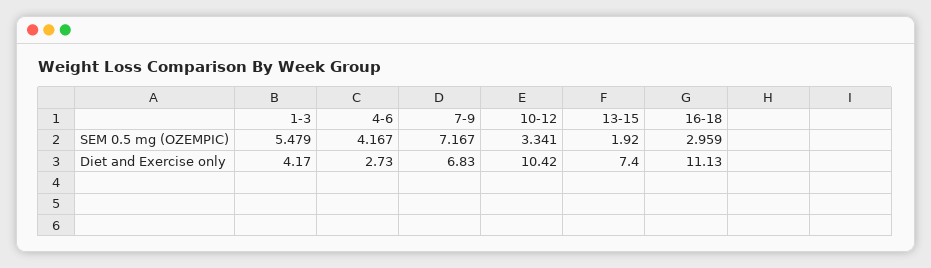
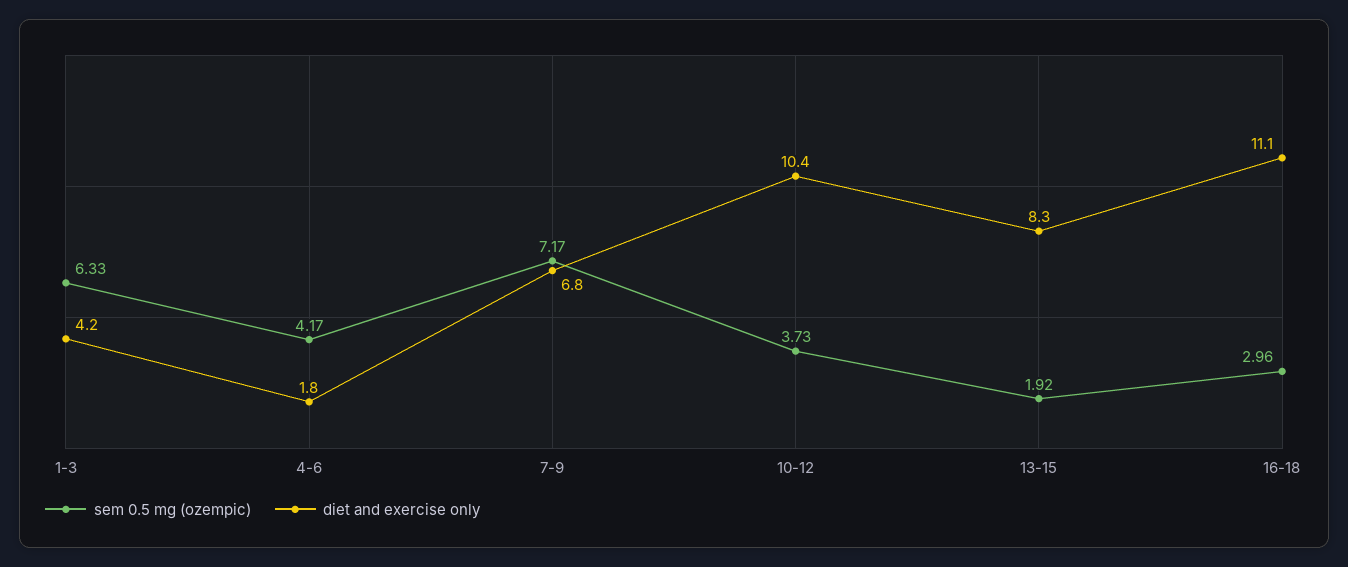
SEM 0.5 mg (OZEMPIC), 1-3: 5.479 -> 6.33
SEM 0.5 mg (OZEMPIC), 10-12: 3.341 -> 3.73
Diet and Exercise only, 4-6: 2.73 -> 1.8
Diet and Exercise only, 13-15: 7.4 -> 8.3

